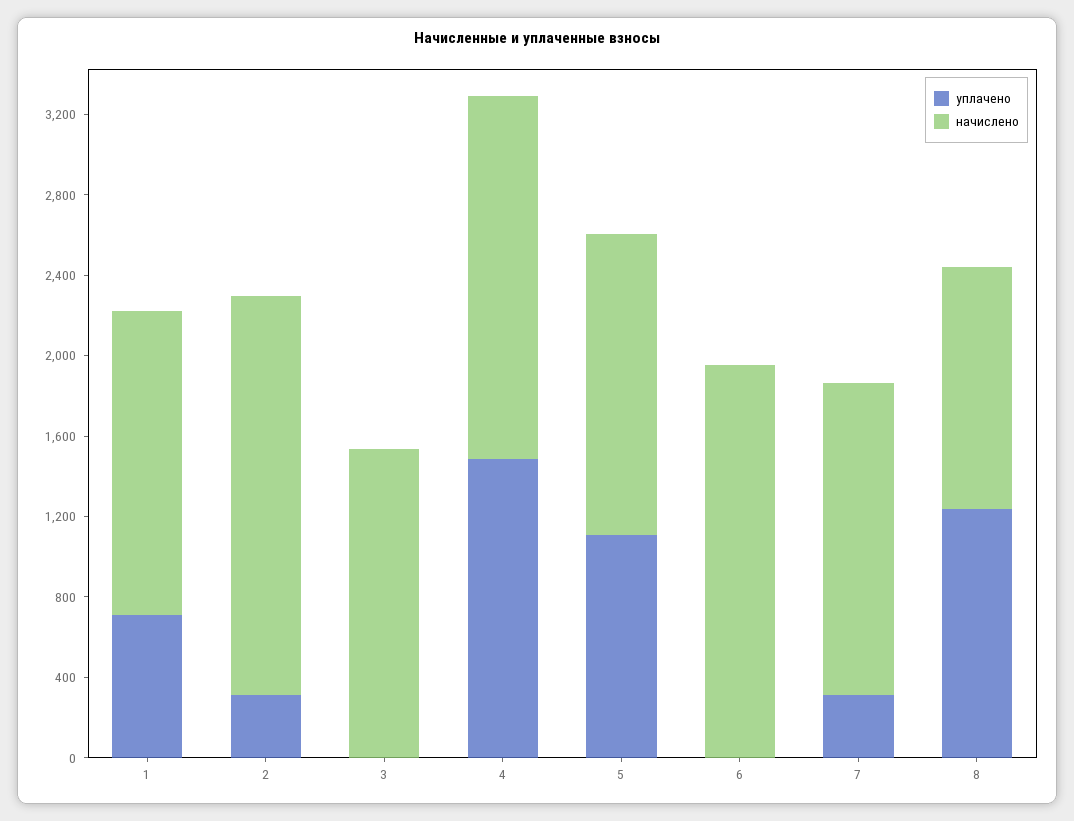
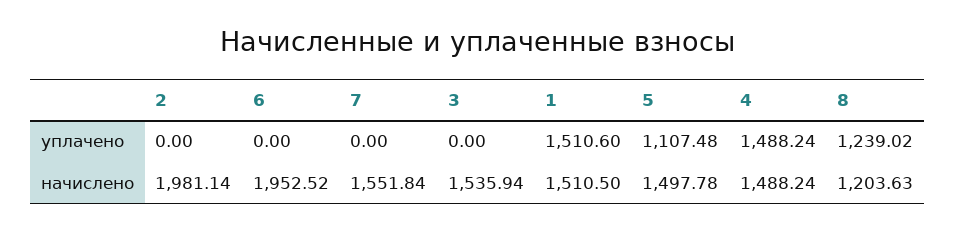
уплачено, 1: 700 -> 1510.6
уплачено, 2: 300 -> 0
начислено, 4: 1800 -> 1488.24
уплачено, 7: 300 -> 0

